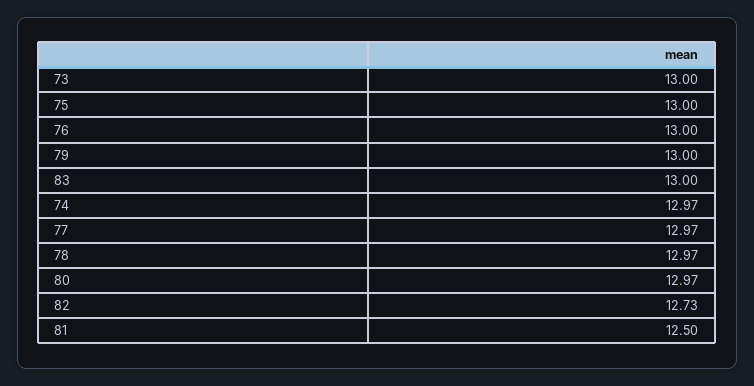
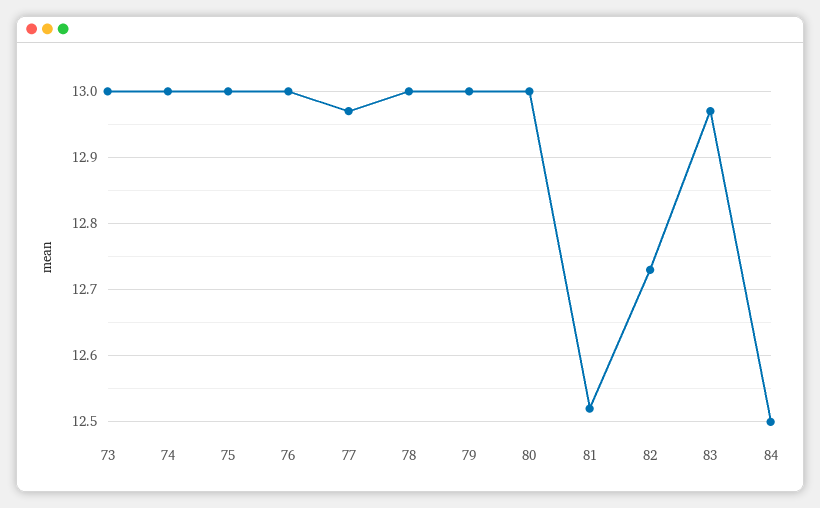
83: 13 -> 12.97
74: 12.97 -> 13
78: 12.97 -> 13
80: 12.97 -> 13
81: 12.5 -> 12.52
84: none -> 12.5

